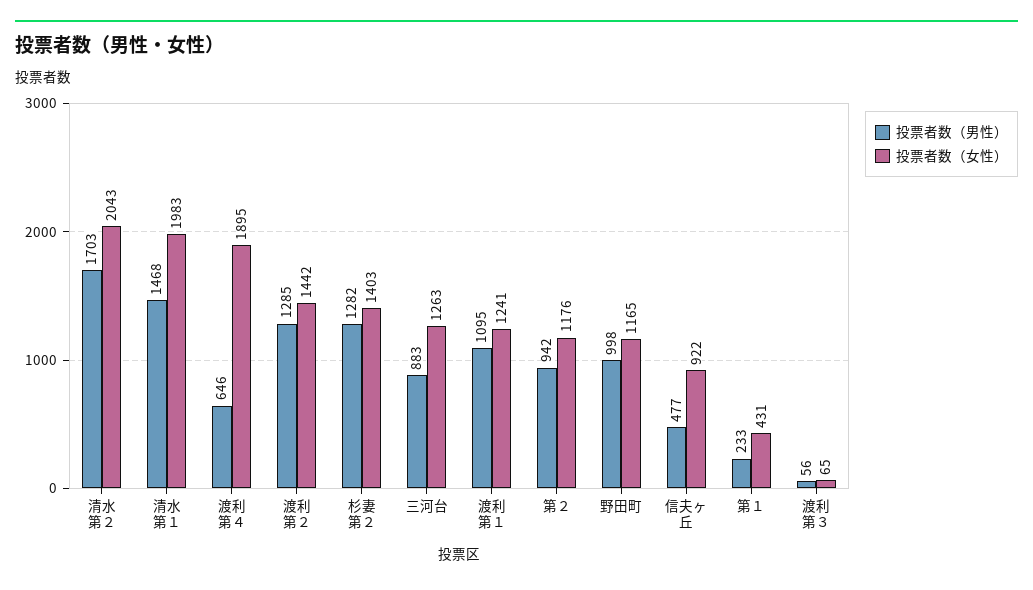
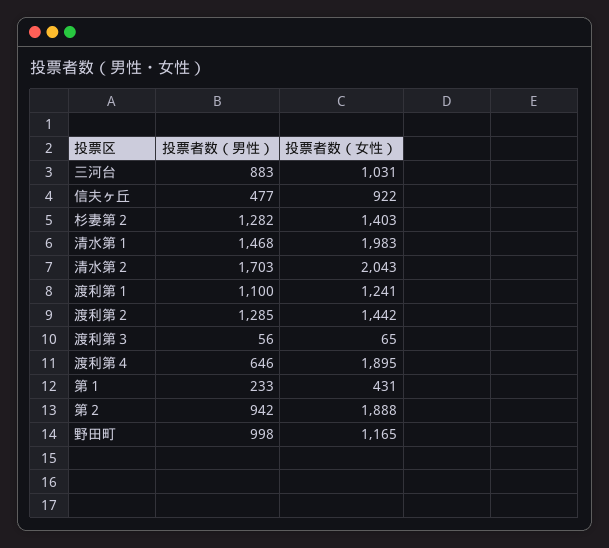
投票者数（女性）, 三河台: 1263 -> 1031
投票者数（男性）, 渡利第１: 1095 -> 1100
投票者数（女性）, 第２: 1176 -> 1888

